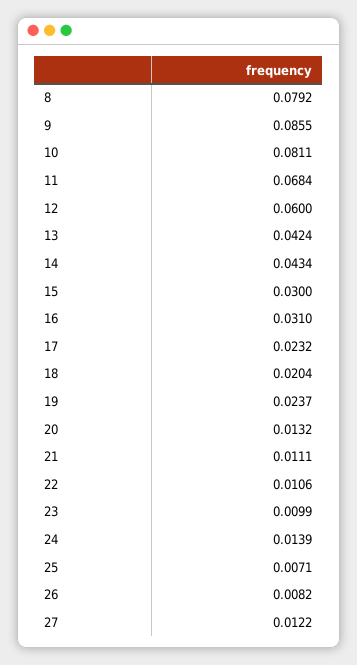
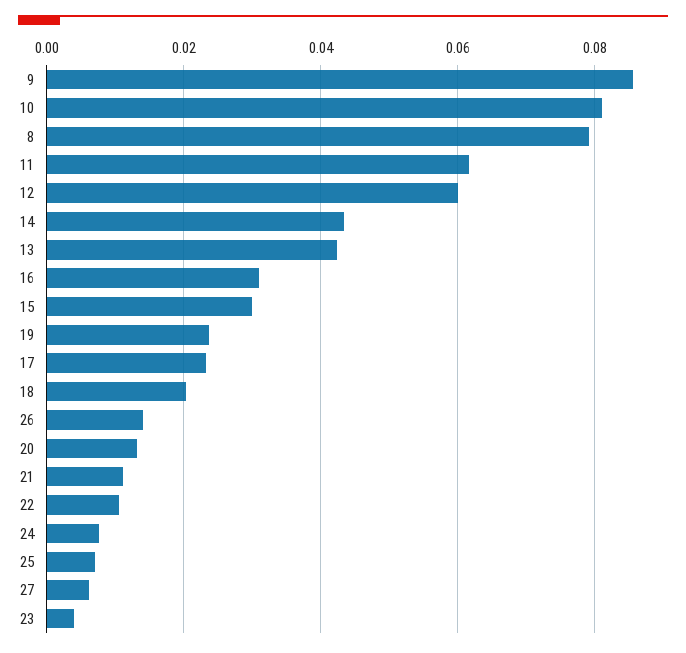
11: 0.0684 -> 0.062
23: 0.0099 -> 0.004
24: 0.0139 -> 0.008
26: 0.0082 -> 0.014
27: 0.0122 -> 0.006

